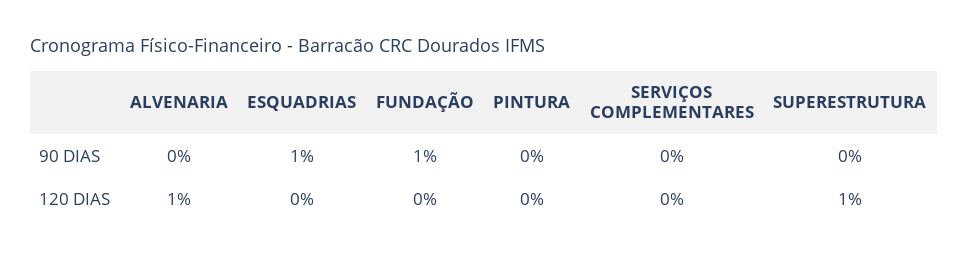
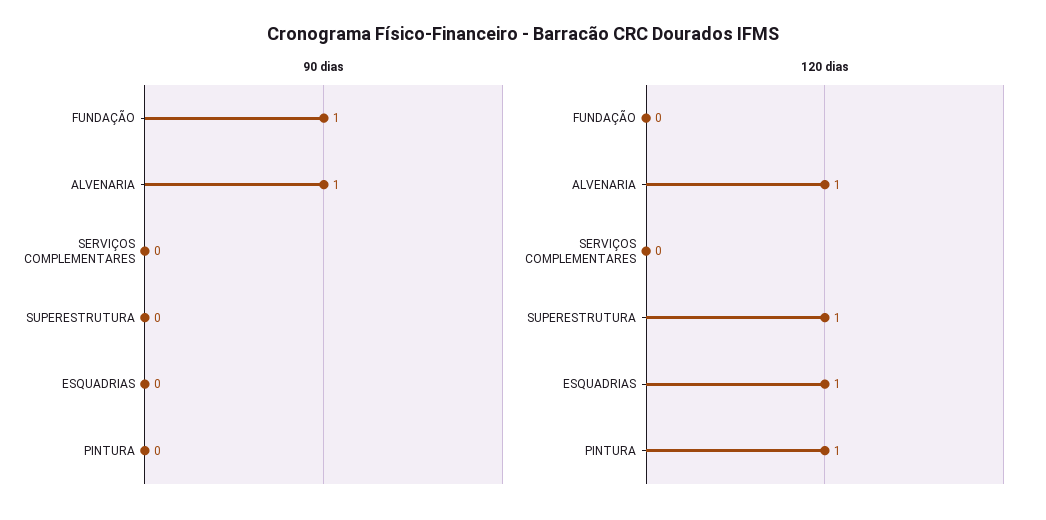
90 DIAS, ALVENARIA: 0 -> 1
90 DIAS, ESQUADRIAS: 1 -> 0
120 DIAS, ESQUADRIAS: 0 -> 1
120 DIAS, PINTURA: 0 -> 1

